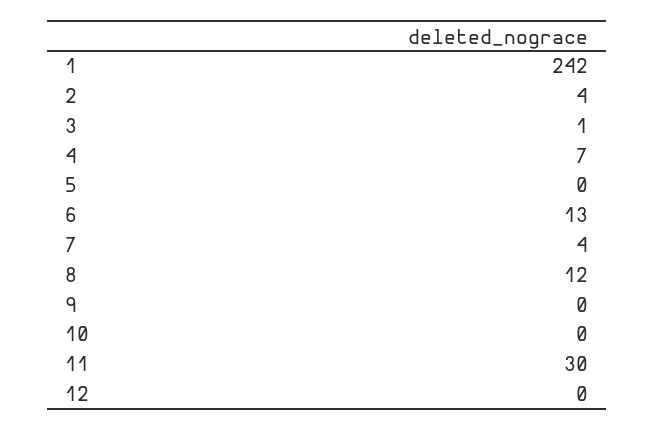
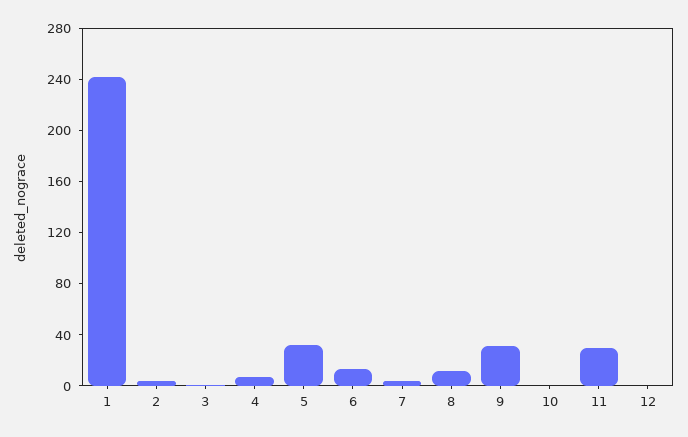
5: 0 -> 30
9: 0 -> 30

